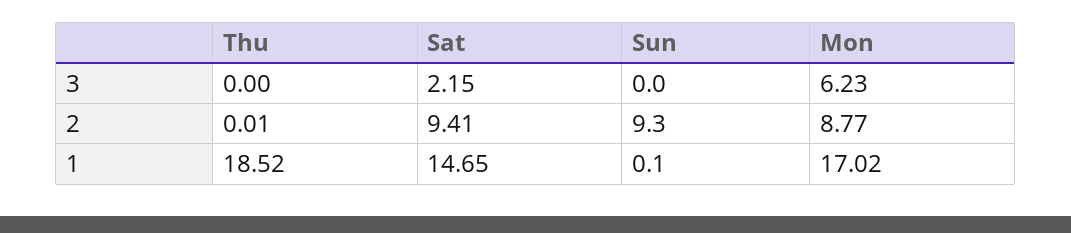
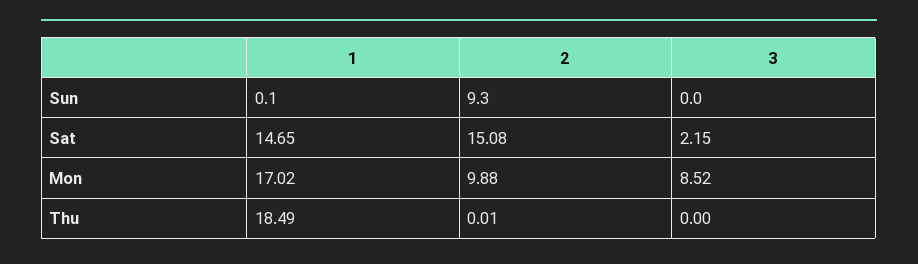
Mon, 3: 6.23 -> 8.52
Sat, 2: 9.41 -> 15.08
Mon, 2: 8.77 -> 9.88
Thu, 1: 18.52 -> 18.49

